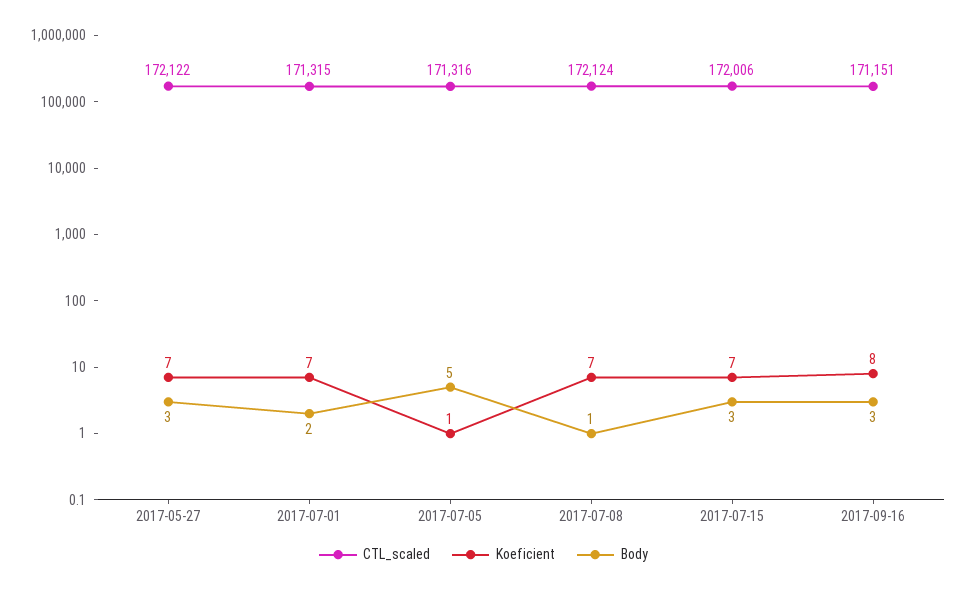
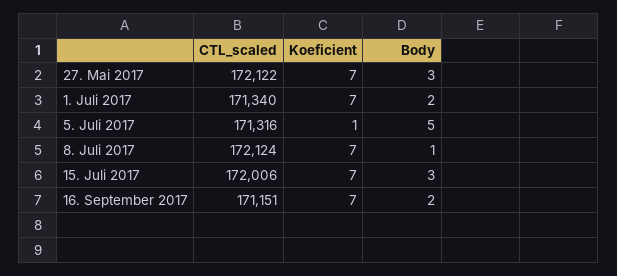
CTL_scaled, 2017-07-01: 171315 -> 171340
Koeficient, 2017-09-16: 8 -> 7
Body, 2017-09-16: 3 -> 2

